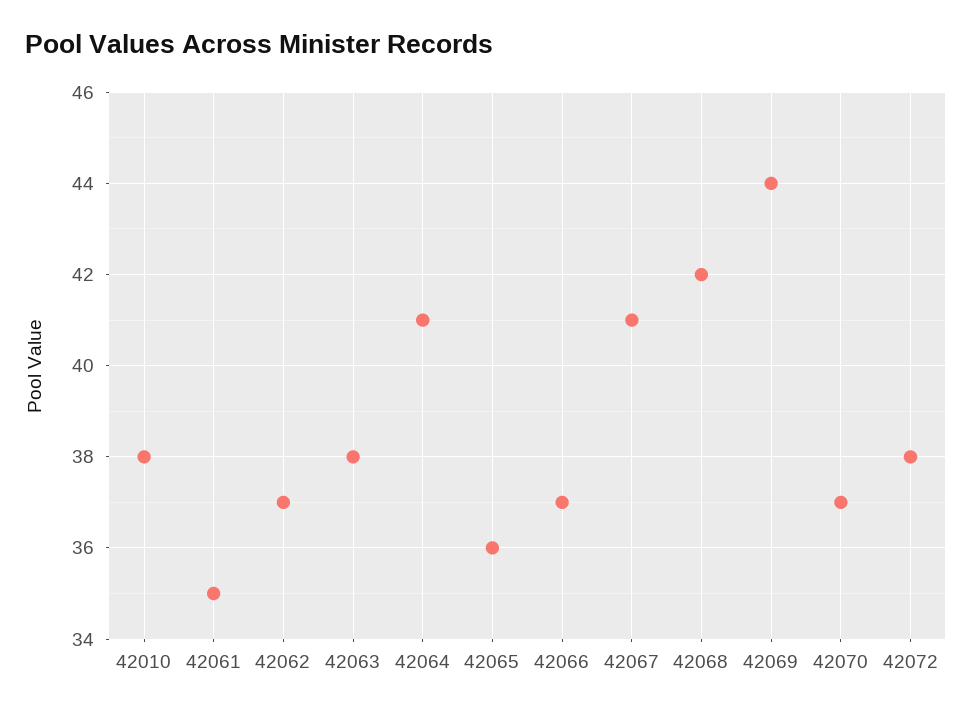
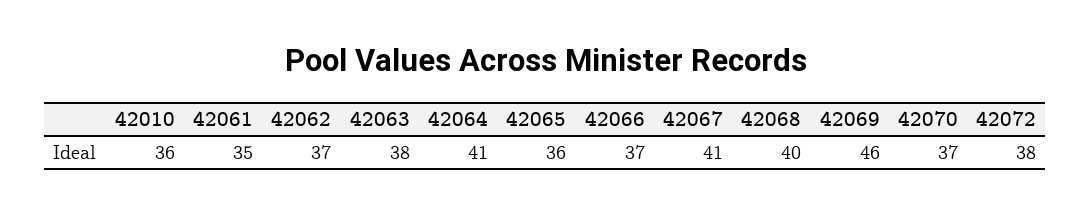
42010: 38 -> 36
42068: 42 -> 40
42069: 44 -> 46

